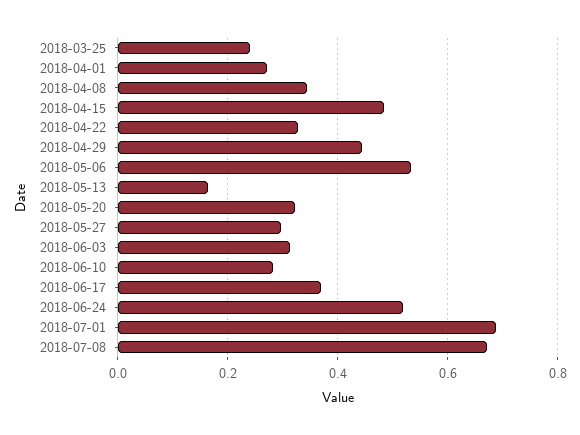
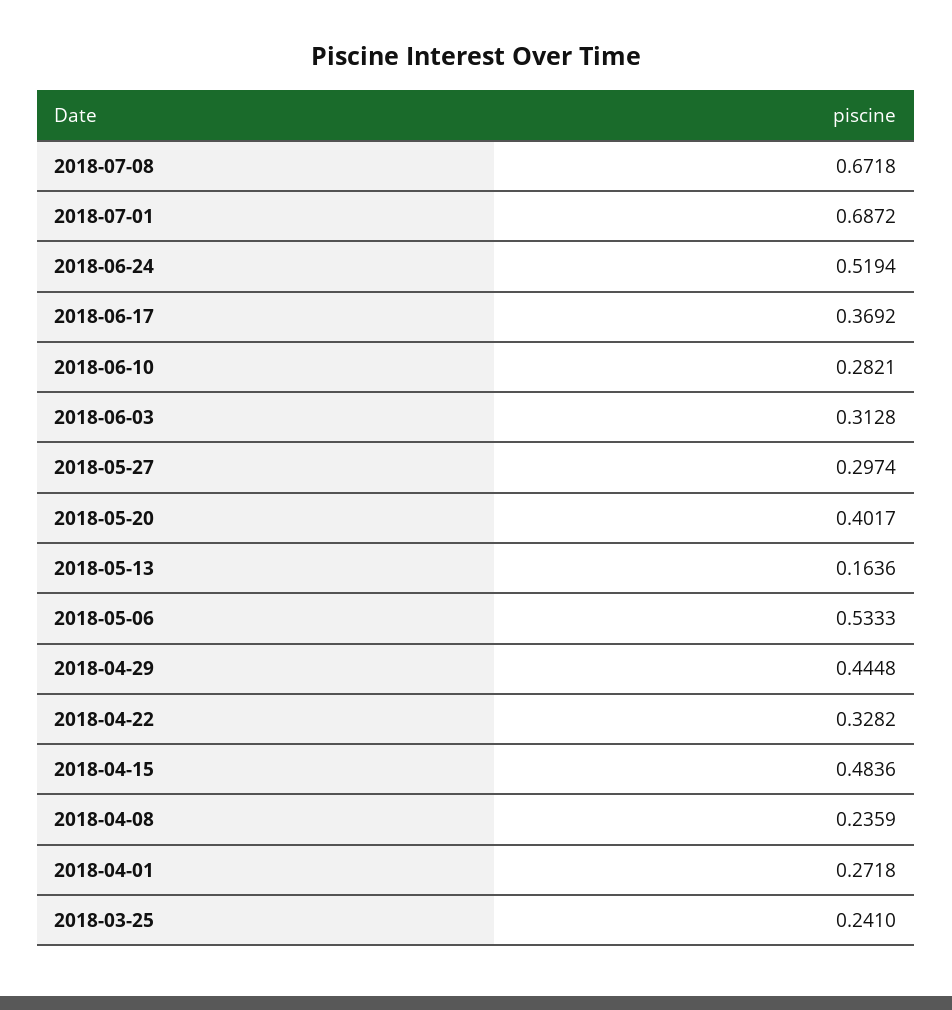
2018-04-08: 0.34 -> 0.2359
2018-05-20: 0.32 -> 0.4017

